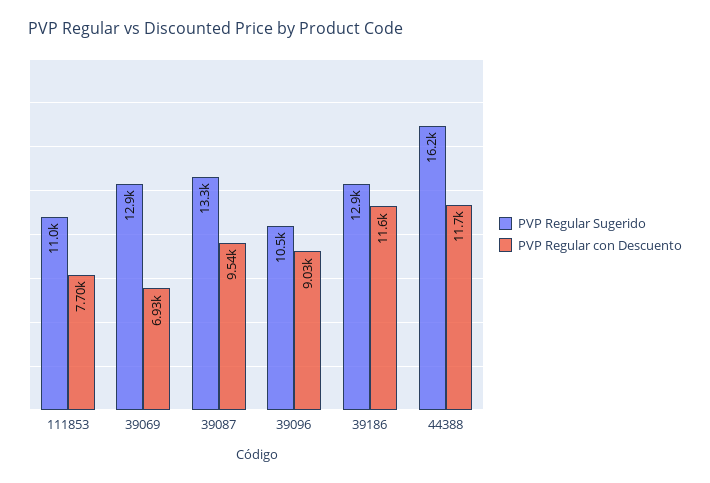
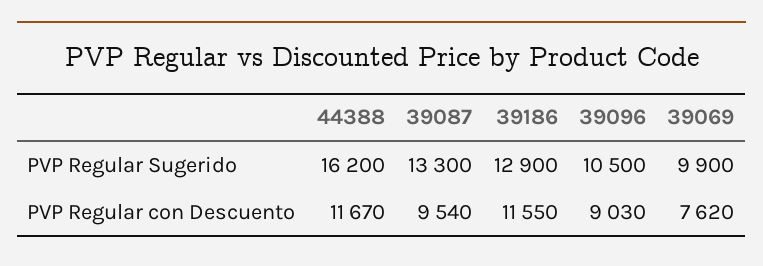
PVP Regular Sugerido, 111853: 11000 -> none
PVP Regular con Descuento, 111853: 7700 -> none
PVP Regular Sugerido, 39069: 12900 -> 9900
PVP Regular con Descuento, 39069: 6930 -> 7620

